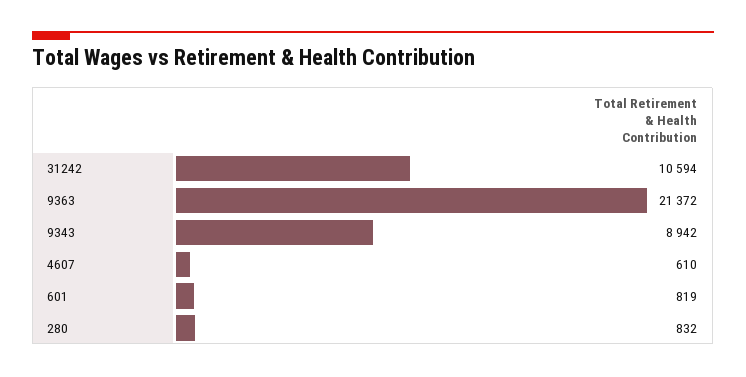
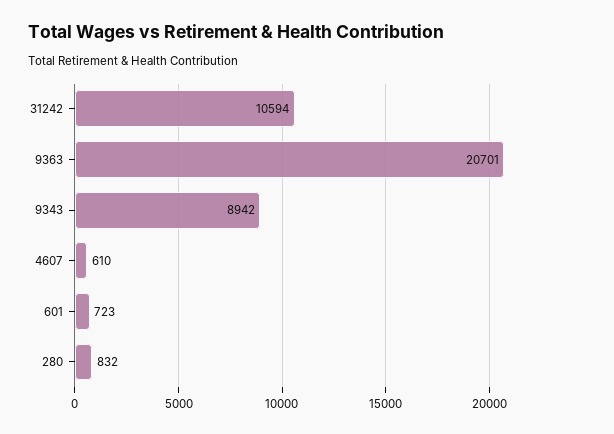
9363: 21372 -> 20701
601: 819 -> 723

